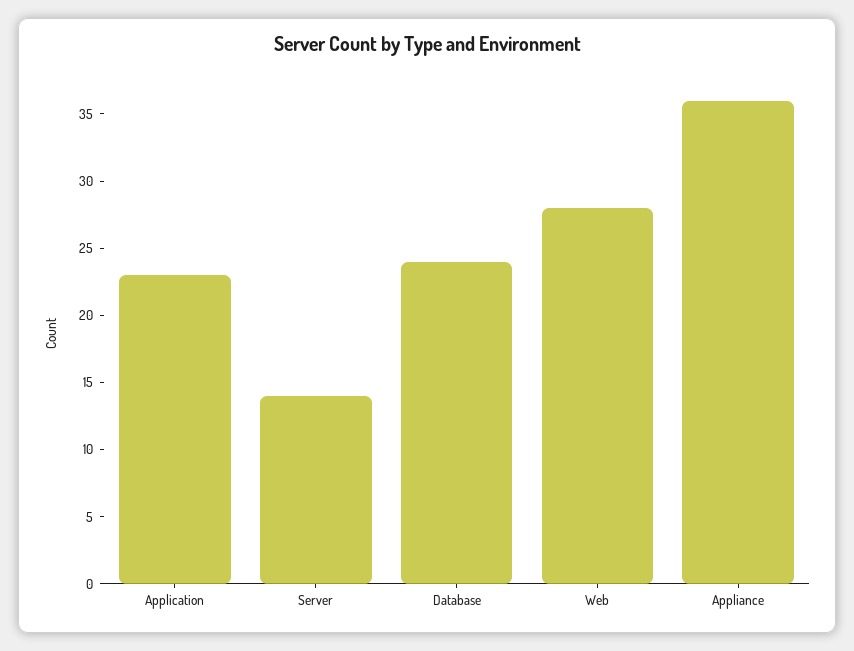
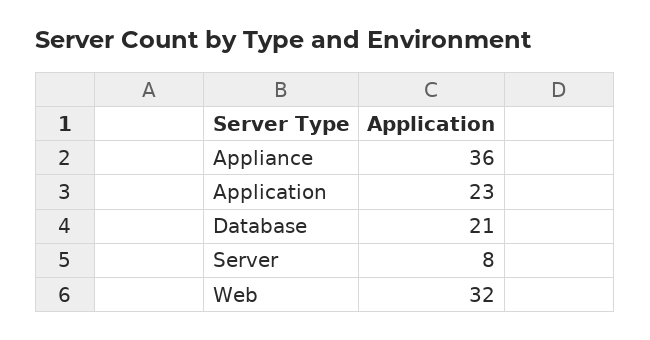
Server: 14 -> 8
Database: 24 -> 21
Web: 28 -> 32

